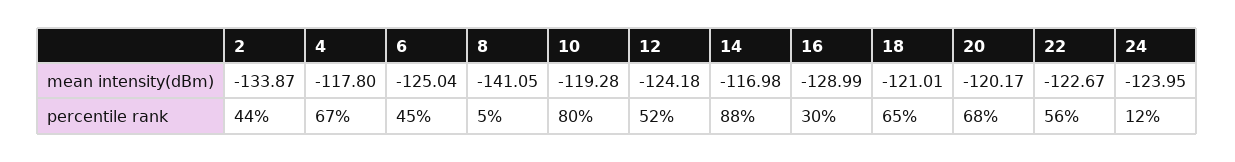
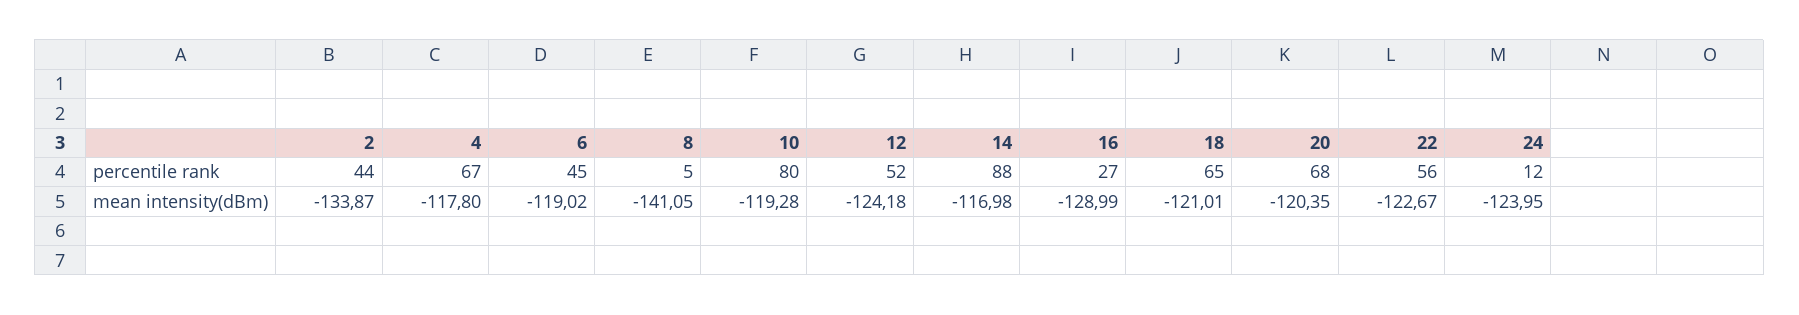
6, mean intensity(dBm): -125.04 -> -119.02
20, mean intensity(dBm): -120.17 -> -120.35
16, percentile rank: 30 -> 27

